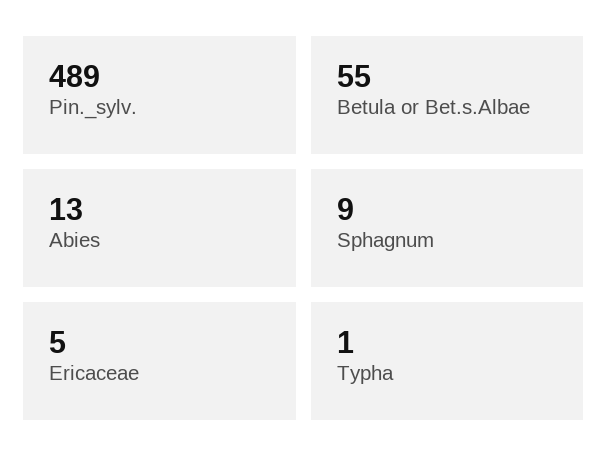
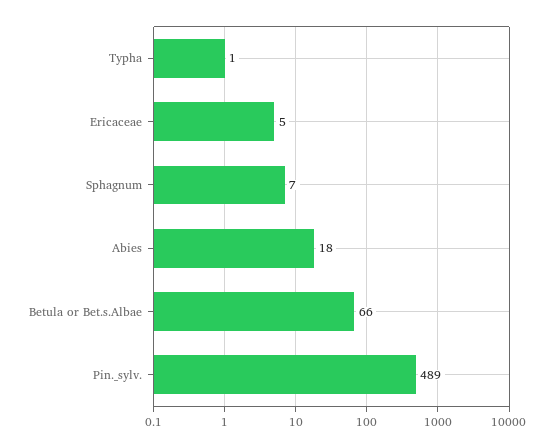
Betula or Bet.s.Albae: 55 -> 66
Abies: 13 -> 18
Sphagnum: 9 -> 7

